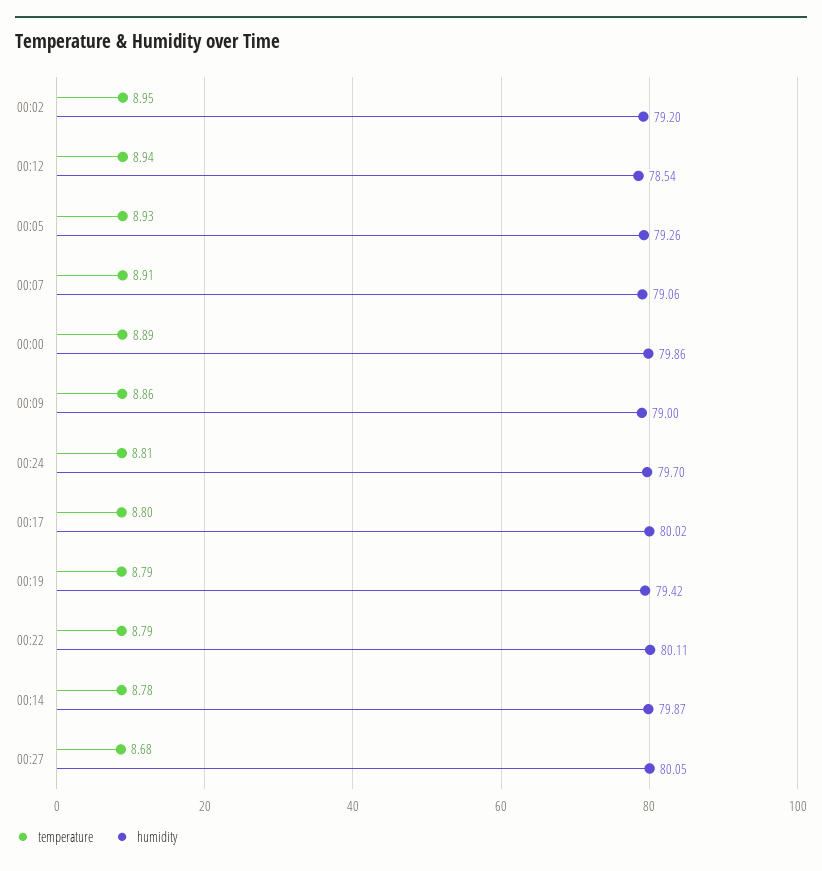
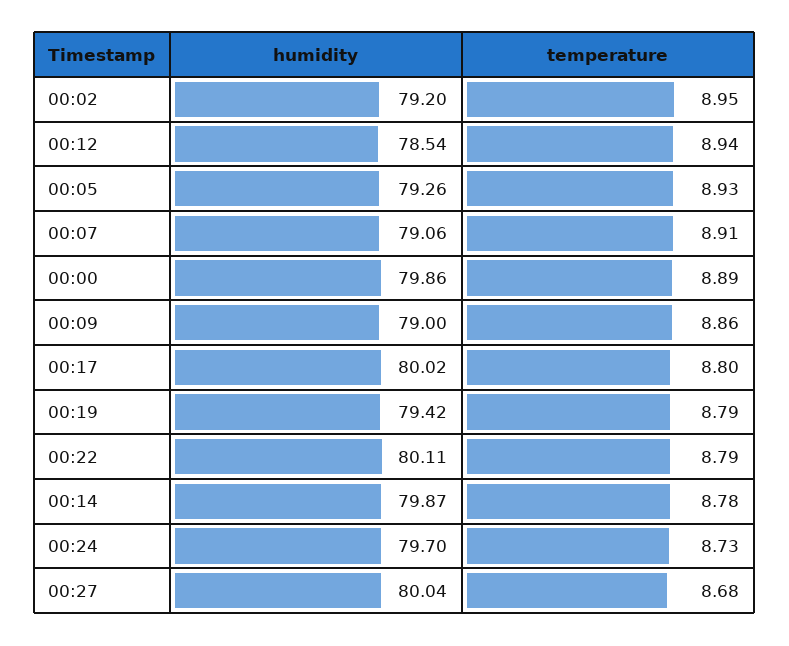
temperature, 00:24: 8.81 -> 8.73
humidity, 00:27: 80.05 -> 80.04

